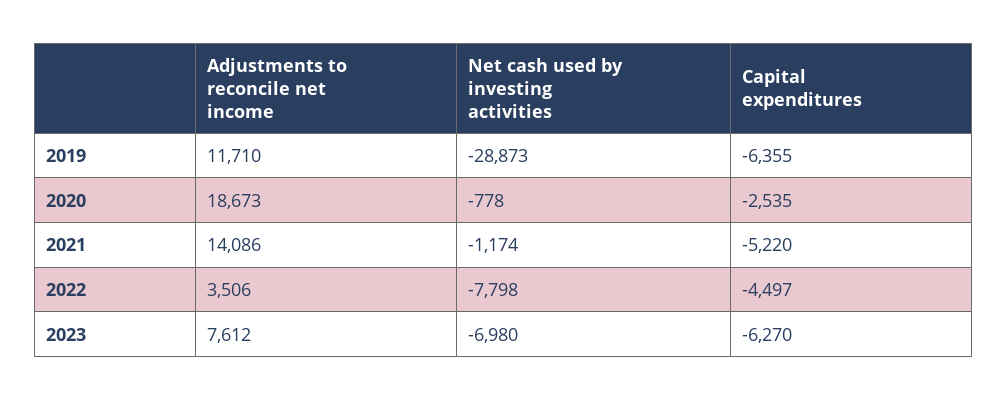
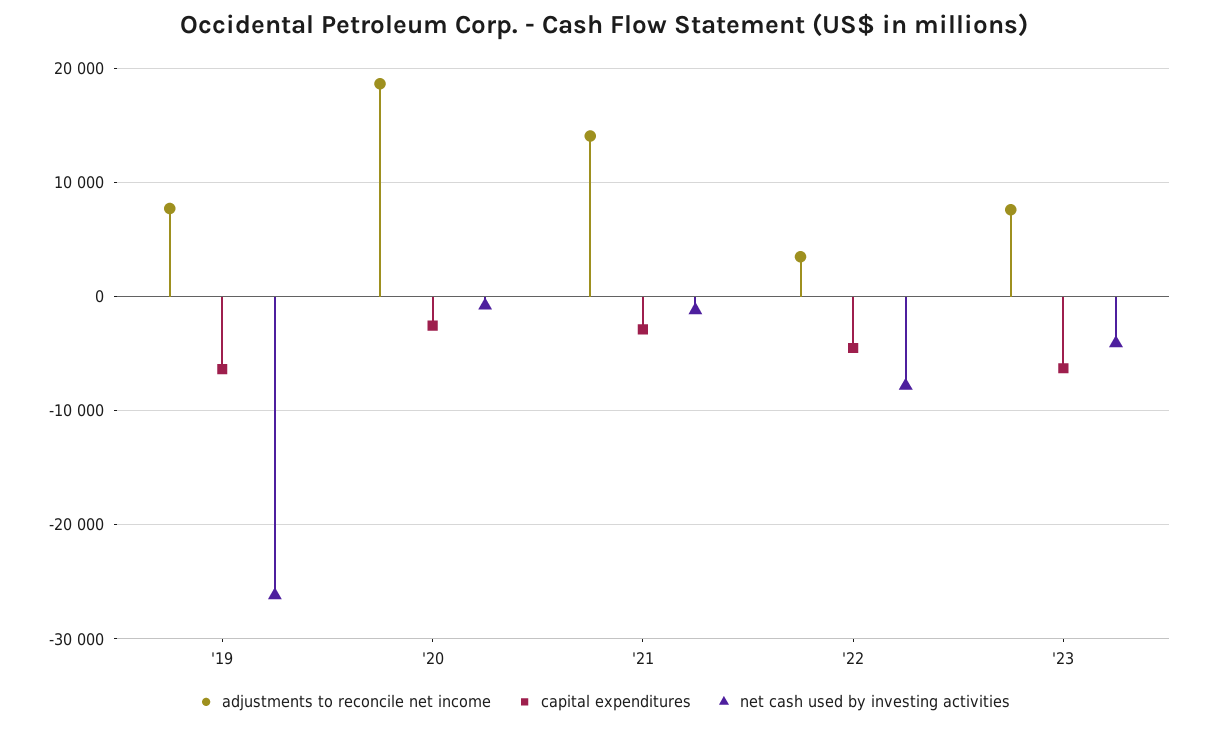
Adjustments to reconcile net income, 2019: 11710 -> 8000
Net cash used by investing activities, 2019: -28873 -> -26000
Capital expenditures, 2021: -5220 -> -3000
Net cash used by investing activities, 2023: -6980 -> -4000

